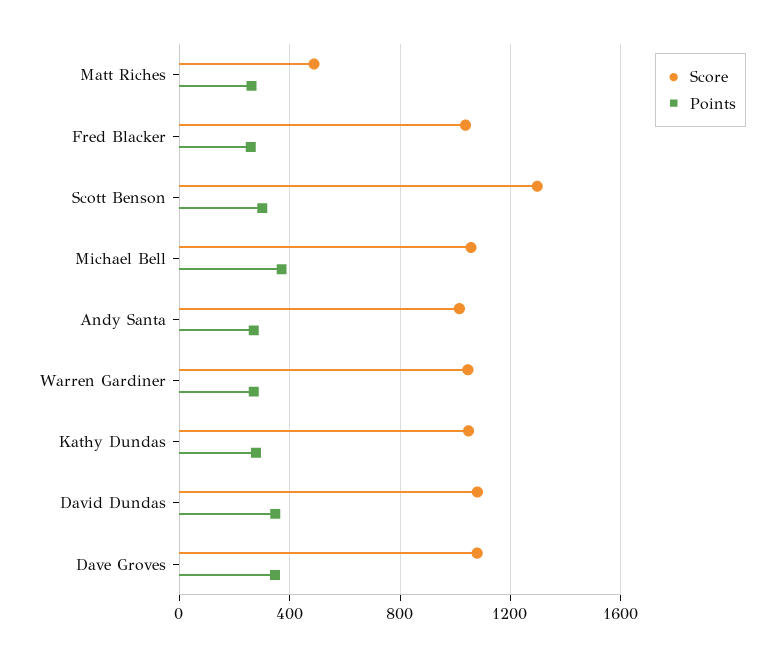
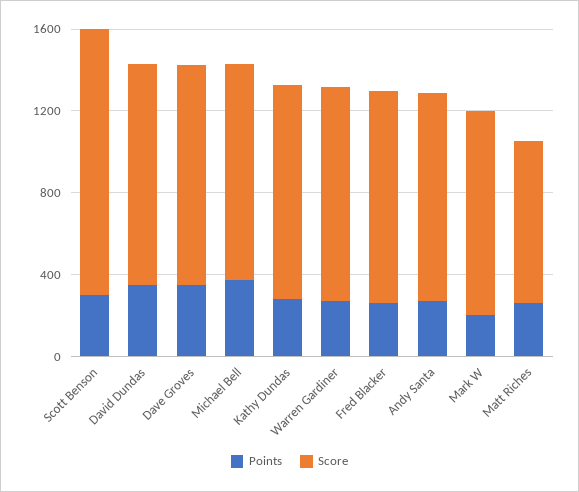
Score, Matt Riches: 500 -> 800
Points, Mark W: none -> 200
Score, Mark W: none -> 1000

